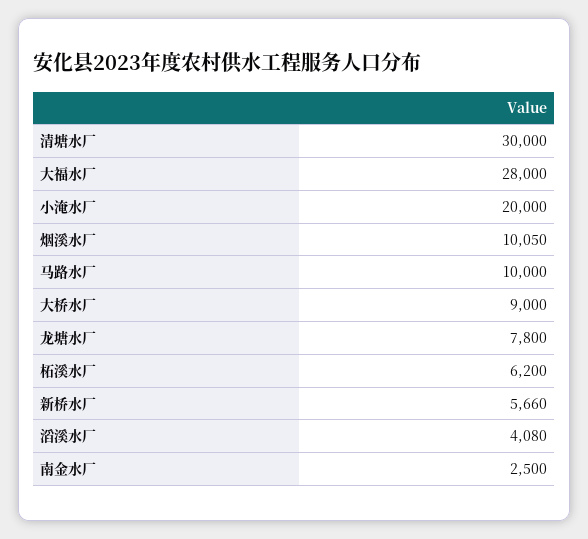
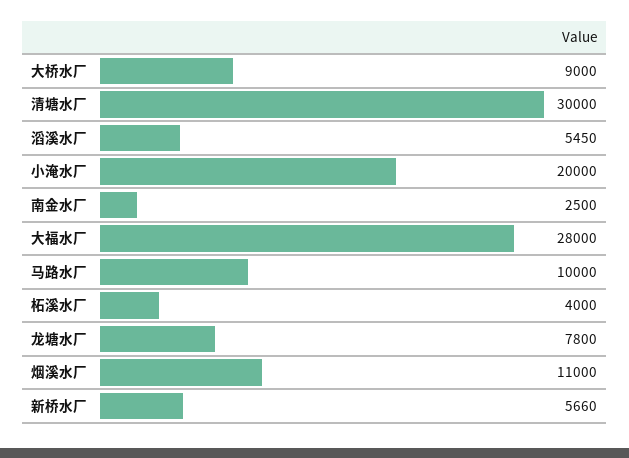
烟溪水厂: 10050 -> 11000
柘溪水厂: 6200 -> 4000
滔溪水厂: 4080 -> 5450

